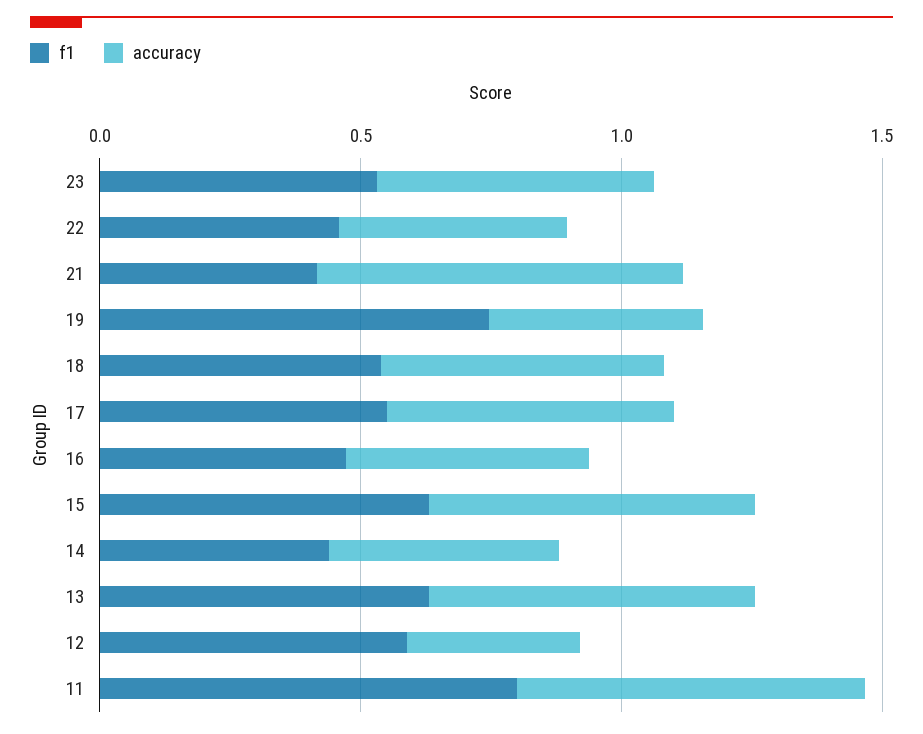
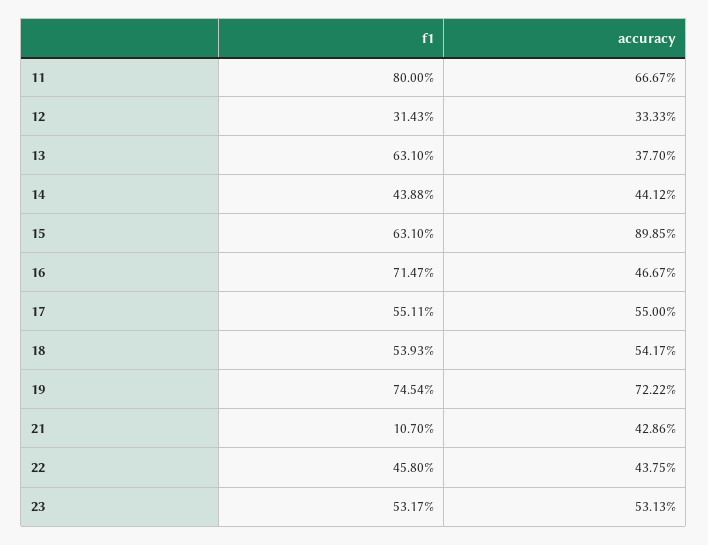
f1, 21: 0.4 -> 0.107
accuracy, 21: 0.7 -> 0.4286
accuracy, 19: 0.4 -> 0.7222
f1, 16: 0.5 -> 0.7147
accuracy, 15: 0.6 -> 0.8985
accuracy, 13: 0.6 -> 0.377
f1, 12: 0.6 -> 0.3143

